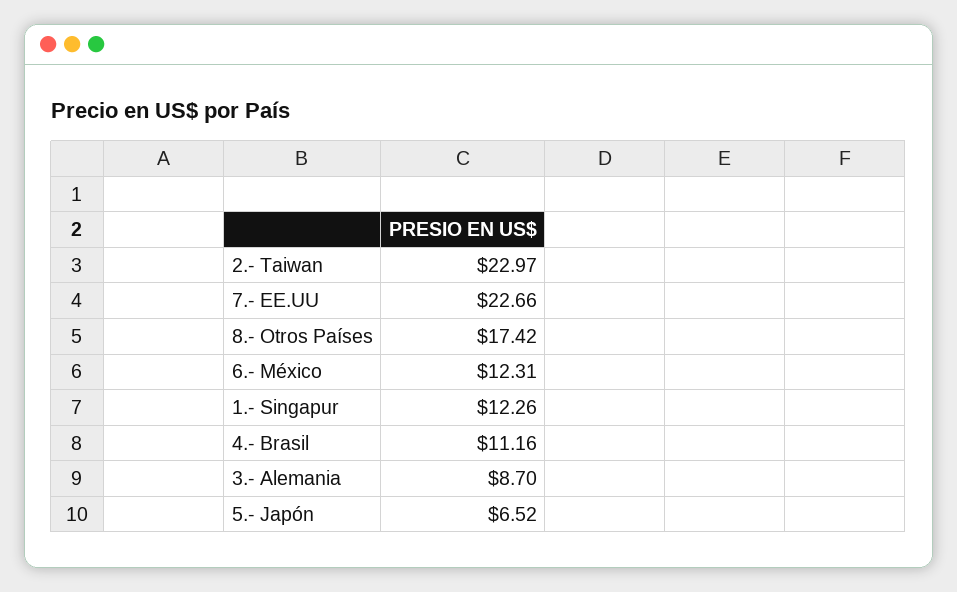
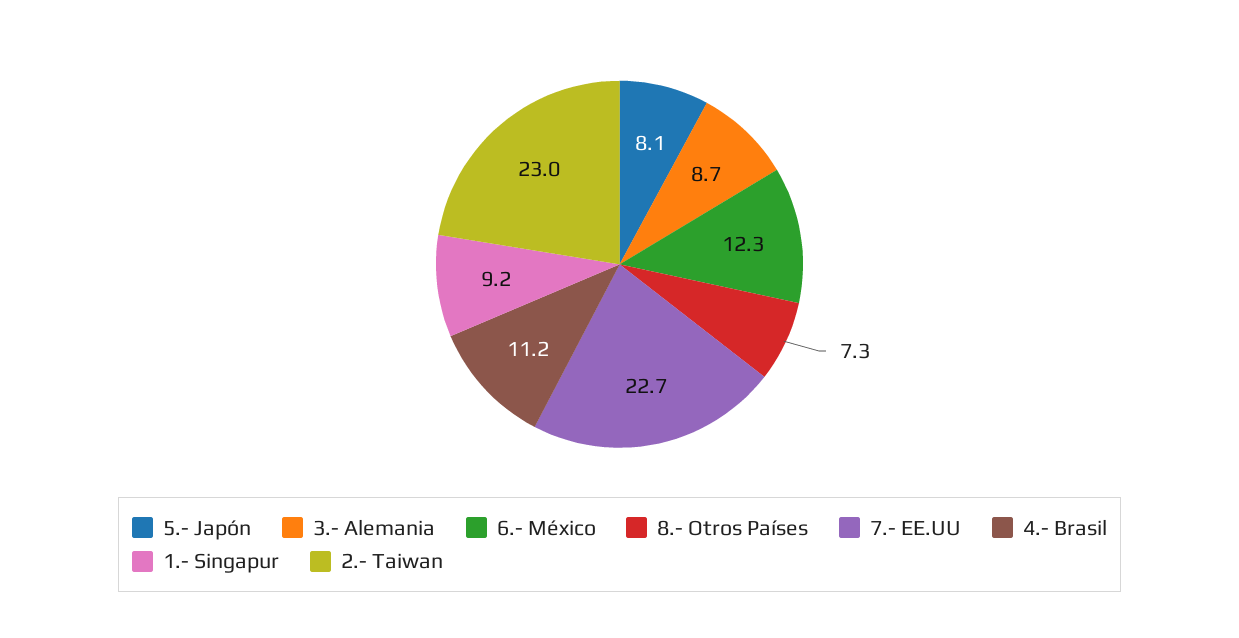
8.- Otros Países: 17.42 -> 7.3
1.- Singapur: 12.26 -> 9.2
5.- Japón: 6.52 -> 8.1

